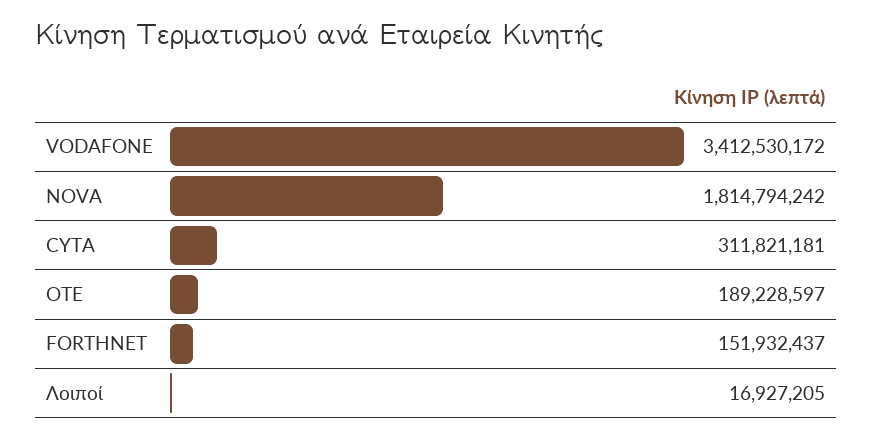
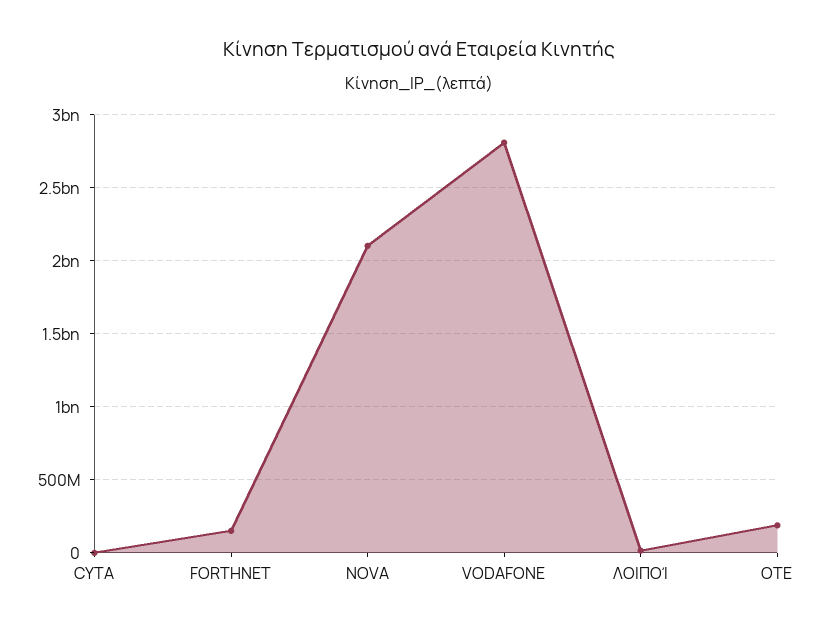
VODAFONE: 3412530172 -> 2800000000
NOVA: 1814794242 -> 2100000000
CYTA: 311821181 -> 0

